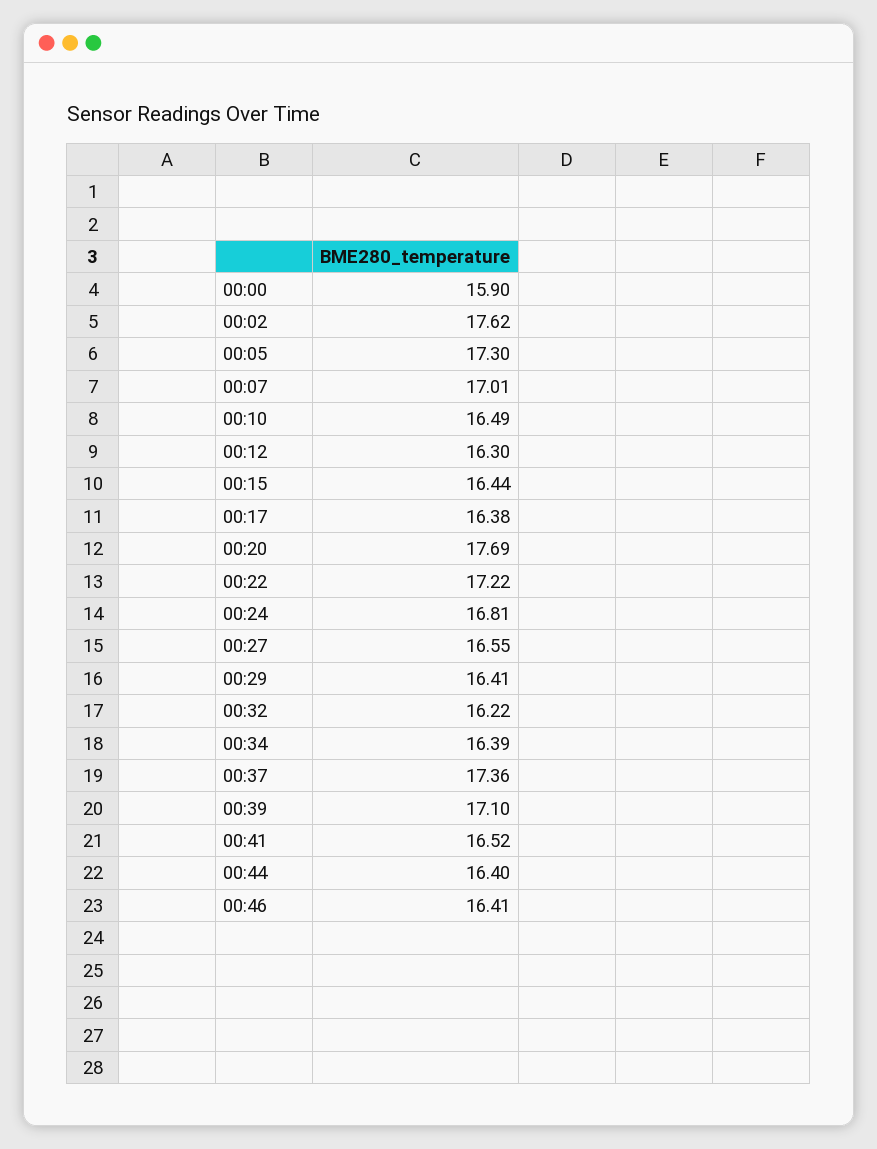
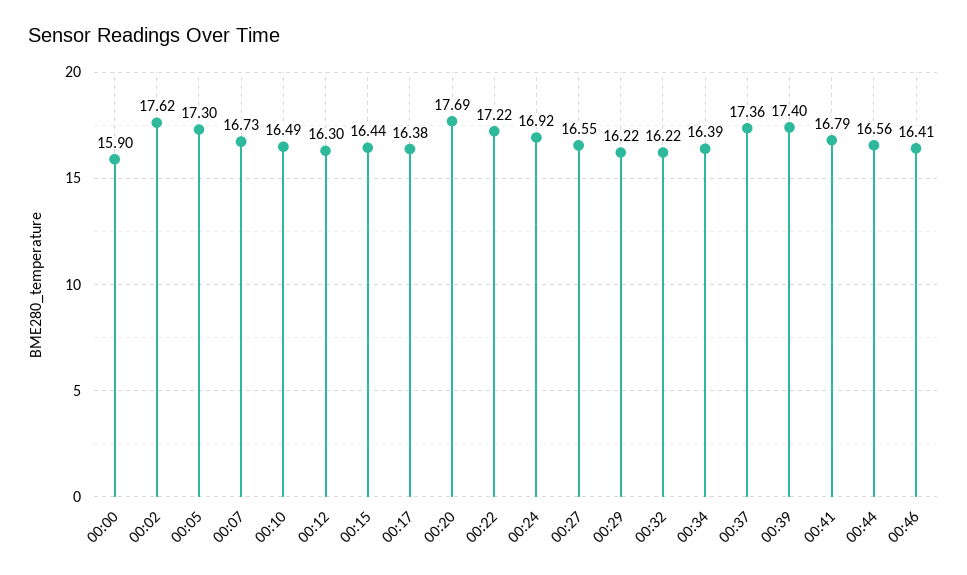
00:07: 17.01 -> 16.73
00:24: 16.81 -> 16.92
00:29: 16.41 -> 16.22
00:39: 17.1 -> 17.4
00:41: 16.52 -> 16.79
00:44: 16.4 -> 16.56

